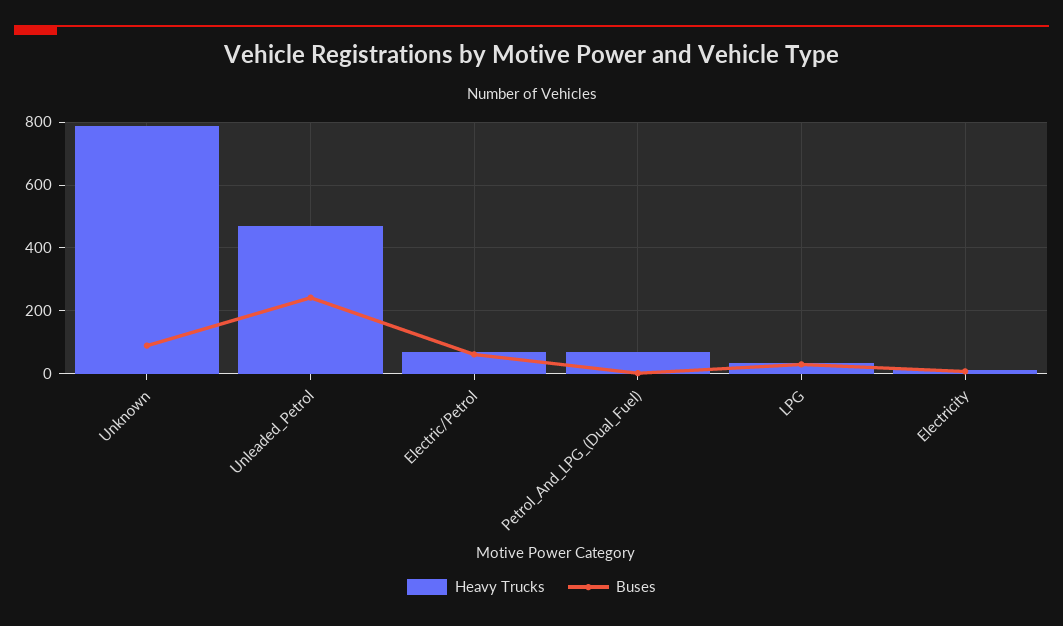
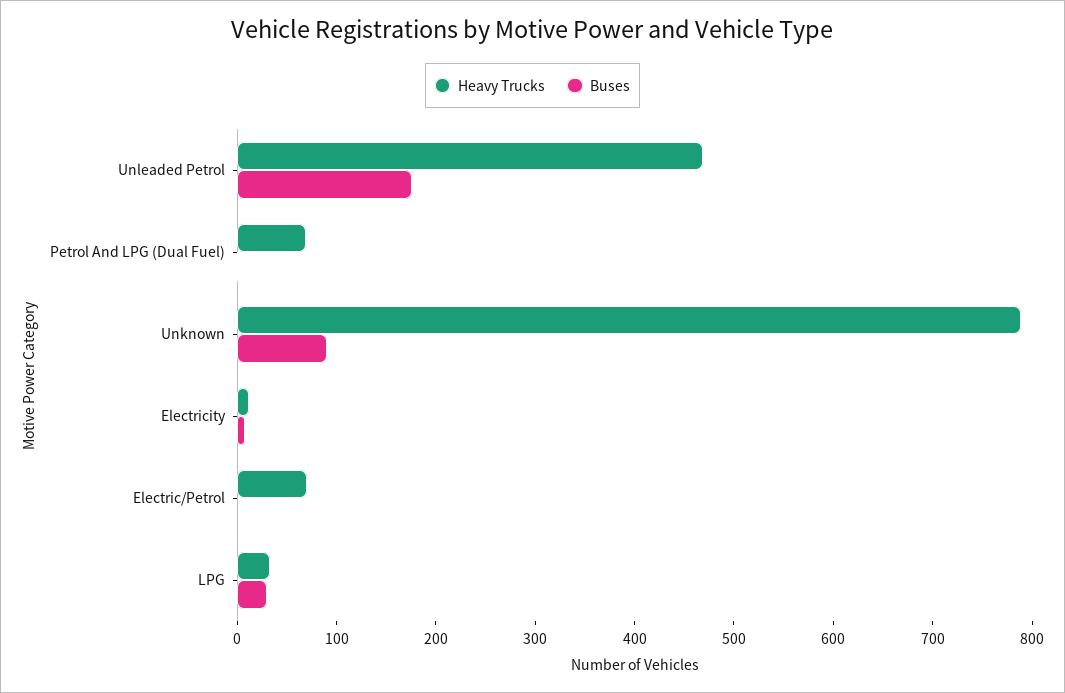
Buses, Unleaded_Petrol: 240 -> 180
Buses, Electric/Petrol: 60 -> 0

